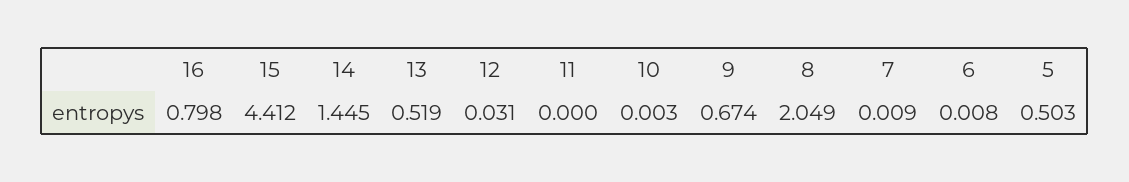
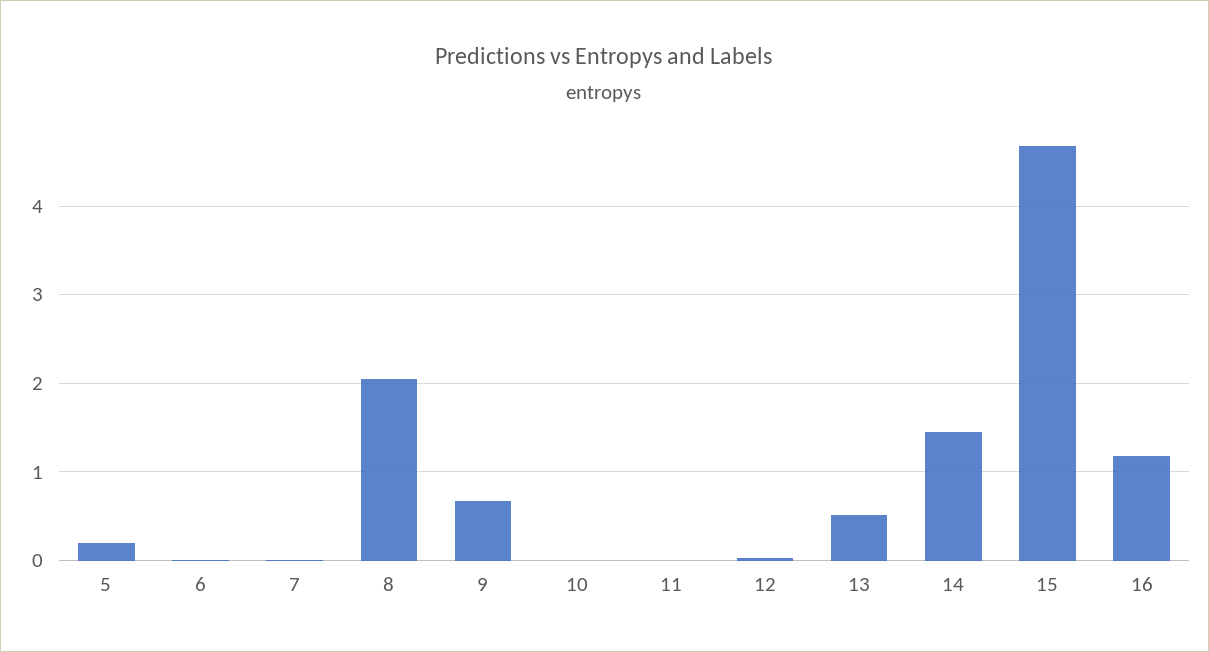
16: 0.798 -> 1.2
15: 4.412 -> 4.7
5: 0.503 -> 0.2

